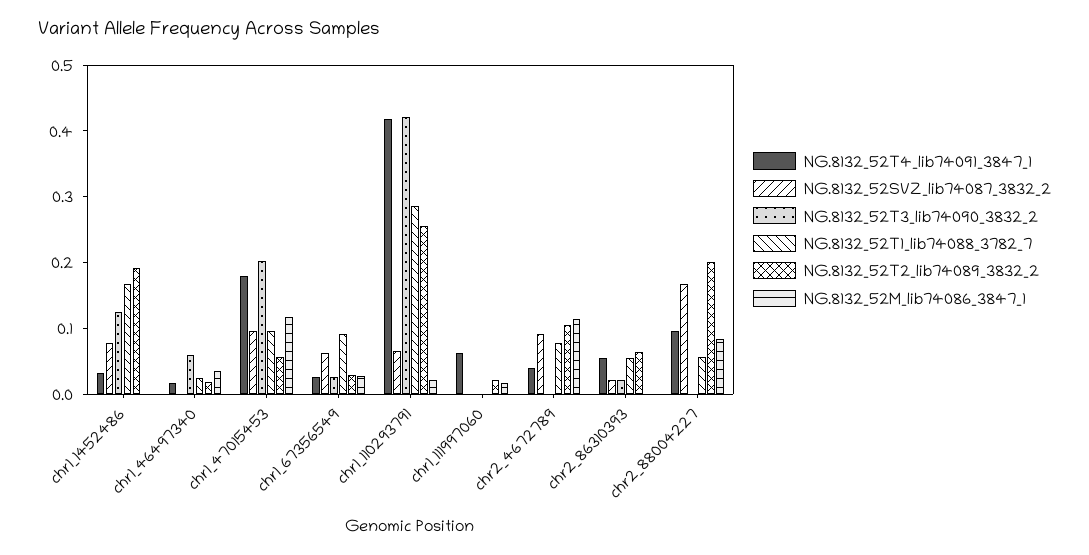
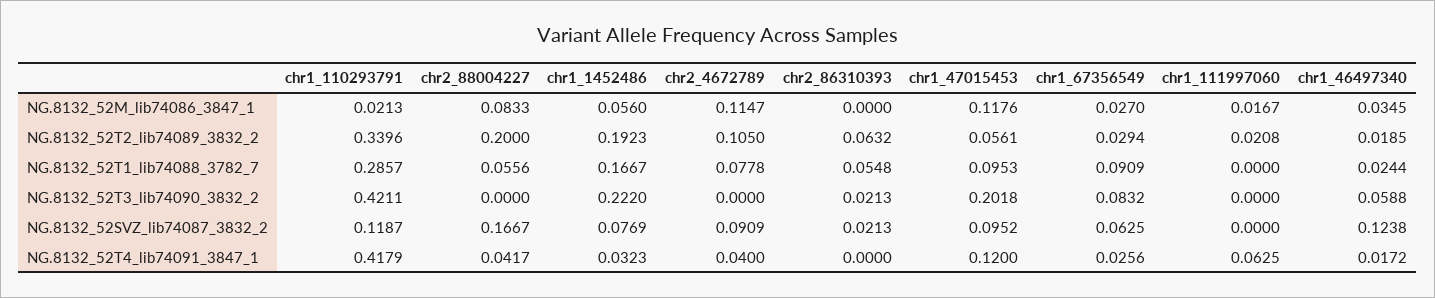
NG.8132_52T3_lib74090_3832_2, chr1_1452486: 0.12 -> 0.222
NG.8132_52M_lib74086_3847_1, chr1_1452486: 0 -> 0.056
NG.8132_52SVZ_lib74087_3832_2, chr1_46497340: 0 -> 0.1238
NG.8132_52T4_lib74091_3847_1, chr1_47015453: 0.18 -> 0.12
NG.8132_52T3_lib74090_3832_2, chr1_67356549: 0.02 -> 0.0832
NG.8132_52SVZ_lib74087_3832_2, chr1_110293791: 0.06 -> 0.1187
NG.8132_52T2_lib74089_3832_2, chr1_110293791: 0.26 -> 0.3396
NG.8132_52T4_lib74091_3847_1, chr2_86310393: 0.06 -> 0
NG.8132_52T4_lib74091_3847_1, chr2_88004227: 0.1 -> 0.0417

